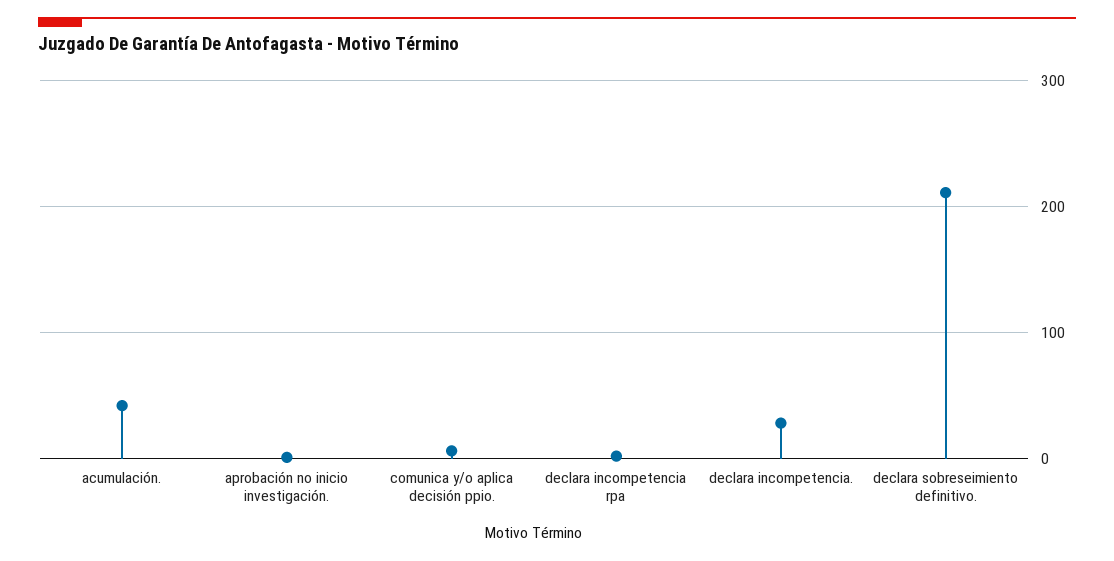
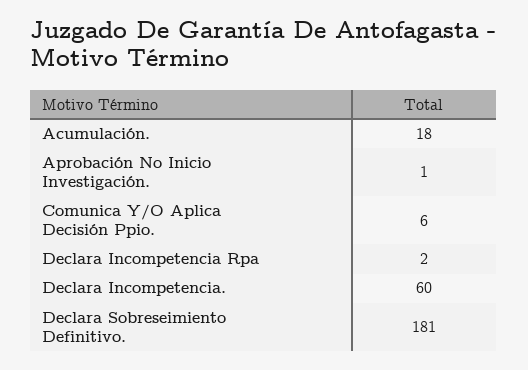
acumulación.: 40 -> 18
declara incompetencia.: 30 -> 60
declara sobreseimiento definitivo.: 210 -> 181

